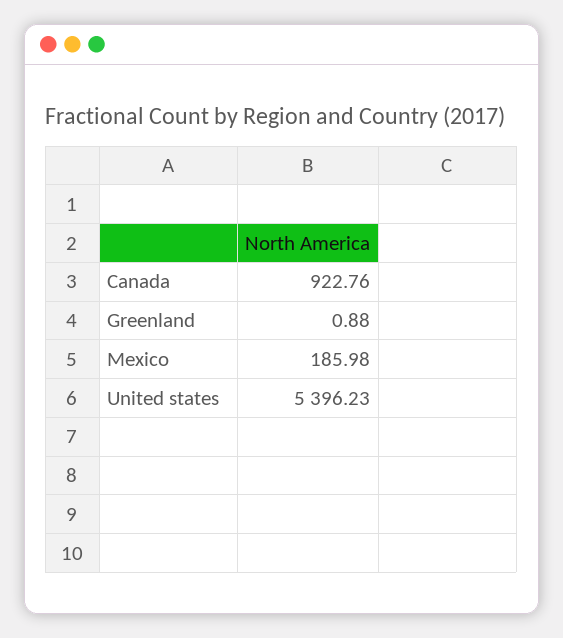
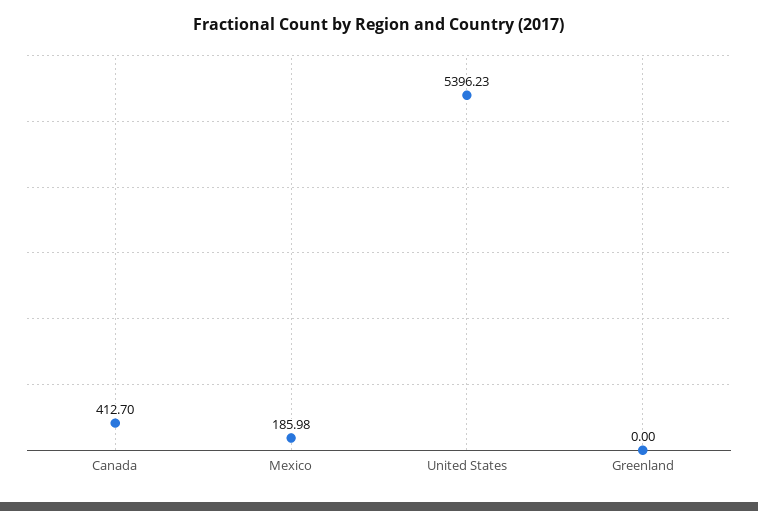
Canada: 922.76 -> 412.7
Greenland: 0.88 -> 0

